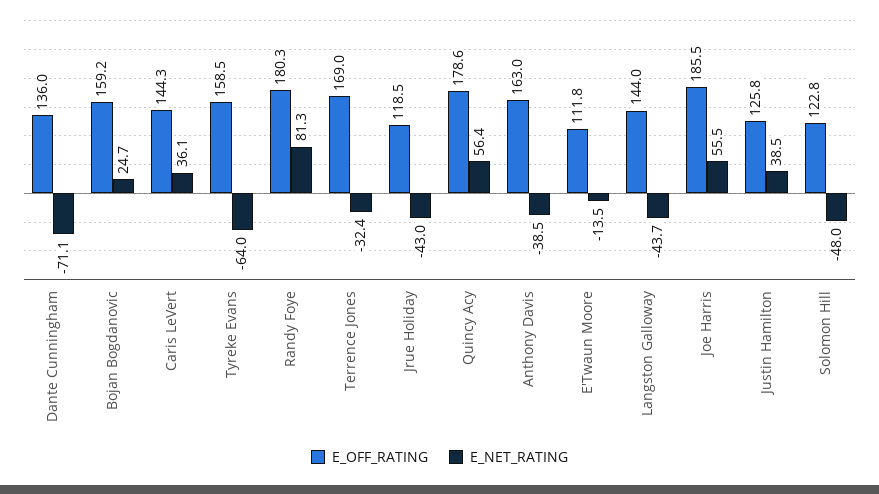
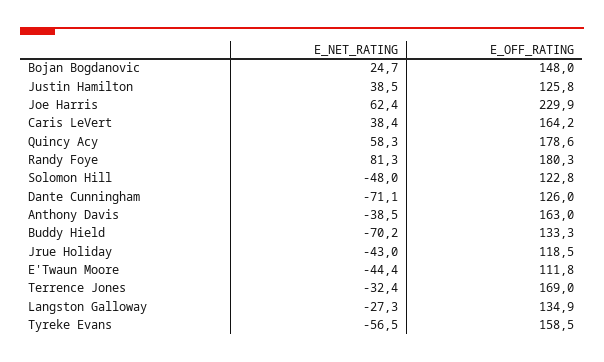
E_OFF_RATING, Dante Cunningham: 136 -> 126
E_OFF_RATING, Bojan Bogdanovic: 159.2 -> 148
E_OFF_RATING, Caris LeVert: 144.3 -> 164.2
E_NET_RATING, Caris LeVert: 36.1 -> 38.4
E_NET_RATING, Tyreke Evans: -64 -> -56.5
E_NET_RATING, Quincy Acy: 56.4 -> 58.3
E_NET_RATING, E'Twaun Moore: -13.5 -> -44.4
E_OFF_RATING, Langston Galloway: 144 -> 134.9
E_NET_RATING, Langston Galloway: -43.7 -> -27.3
E_OFF_RATING, Joe Harris: 185.5 -> 229.9
E_NET_RATING, Joe Harris: 55.5 -> 62.4
E_NET_RATING, Buddy Hield: none -> -70.2
E_OFF_RATING, Buddy Hield: none -> 133.3

